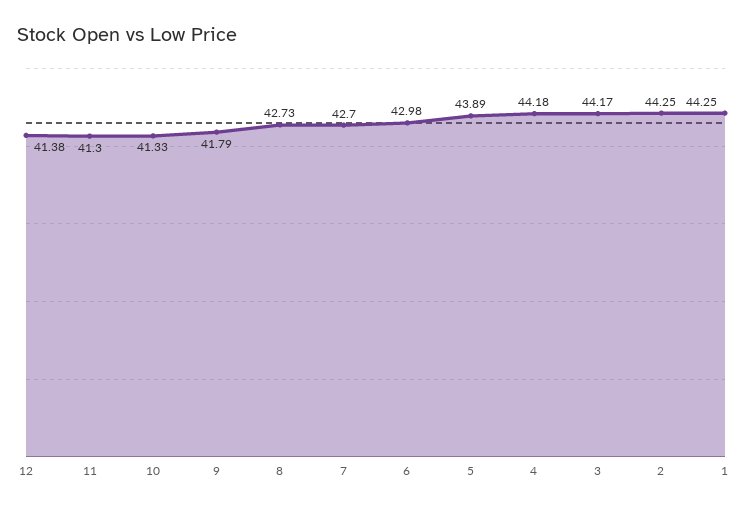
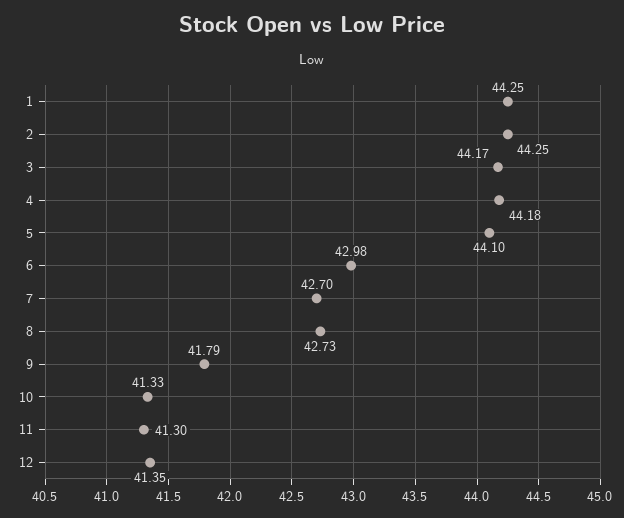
12: 41.38 -> 41.35
5: 43.89 -> 44.1

